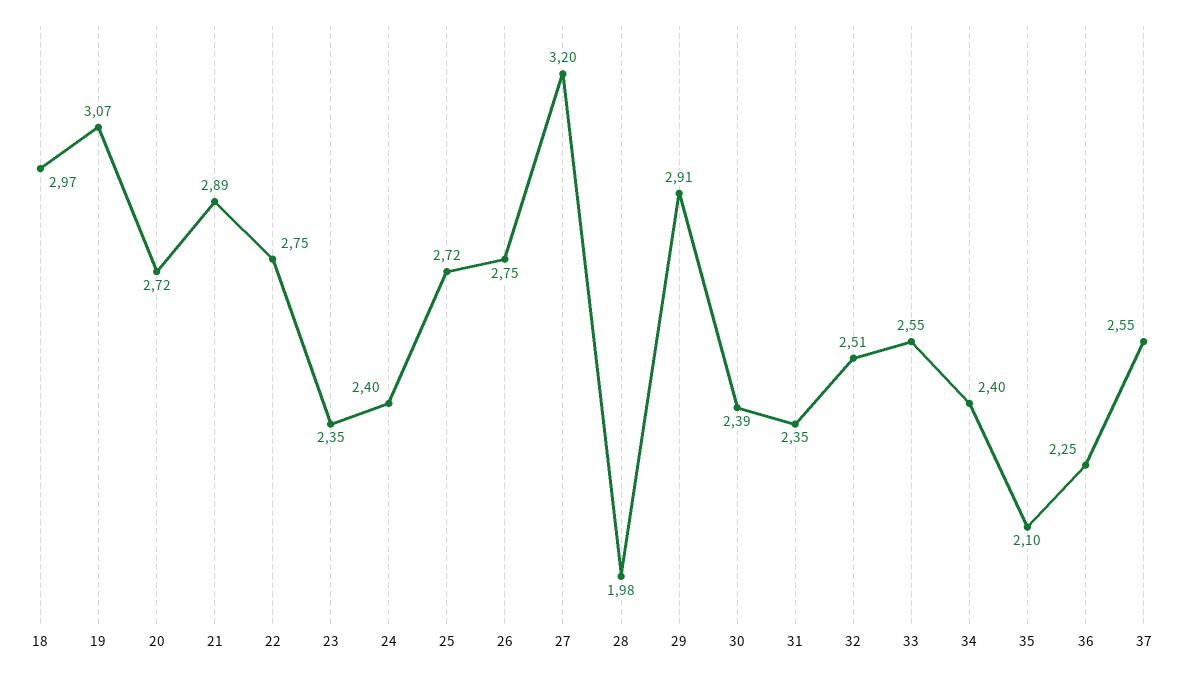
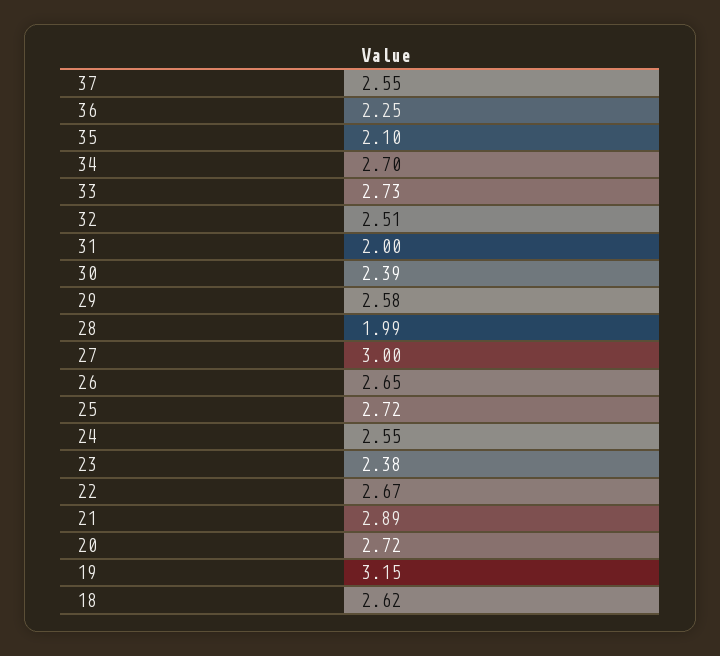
18: 2.97 -> 2.62
19: 3.07 -> 3.15
22: 2.75 -> 2.67
23: 2.35 -> 2.38
24: 2.4 -> 2.55
26: 2.75 -> 2.65
27: 3.2 -> 3
28: 1.98 -> 1.99
29: 2.91 -> 2.58
31: 2.35 -> 2
33: 2.55 -> 2.73
34: 2.4 -> 2.7

